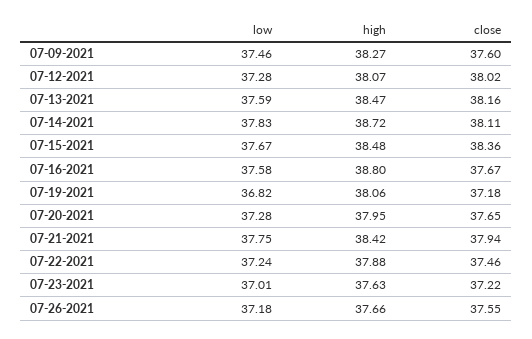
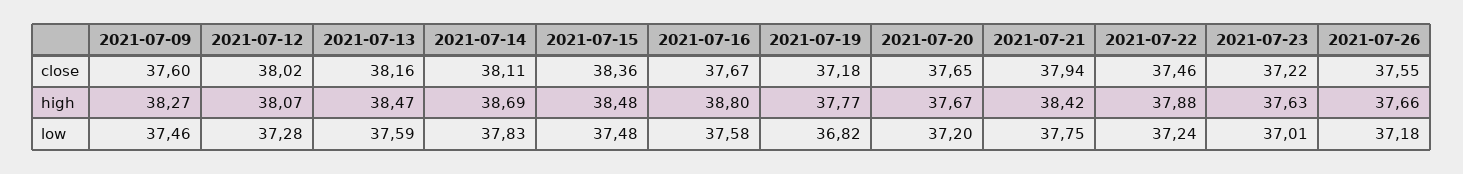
high, 07-14-2021: 38.72 -> 38.69
low, 07-15-2021: 37.67 -> 37.48
high, 07-19-2021: 38.06 -> 37.77
low, 07-20-2021: 37.28 -> 37.2
high, 07-20-2021: 37.95 -> 37.67

